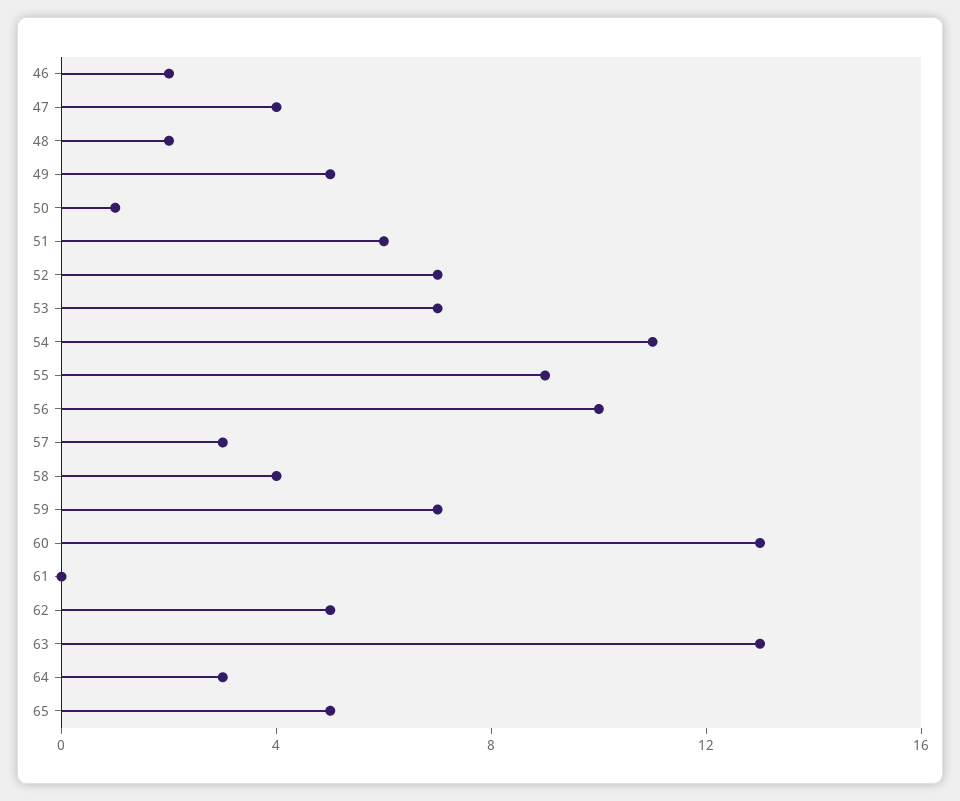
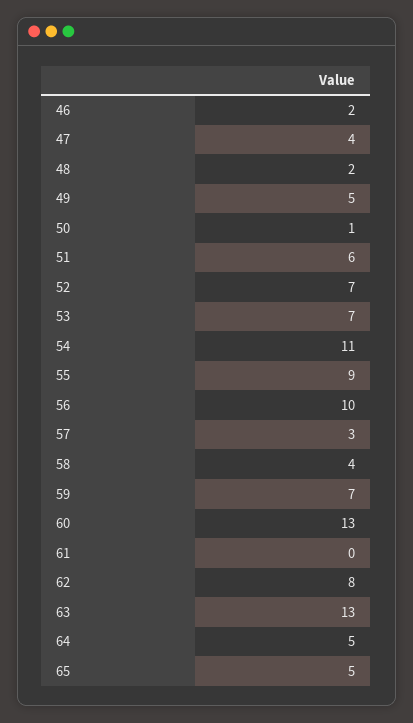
62: 5 -> 8
64: 3 -> 5

